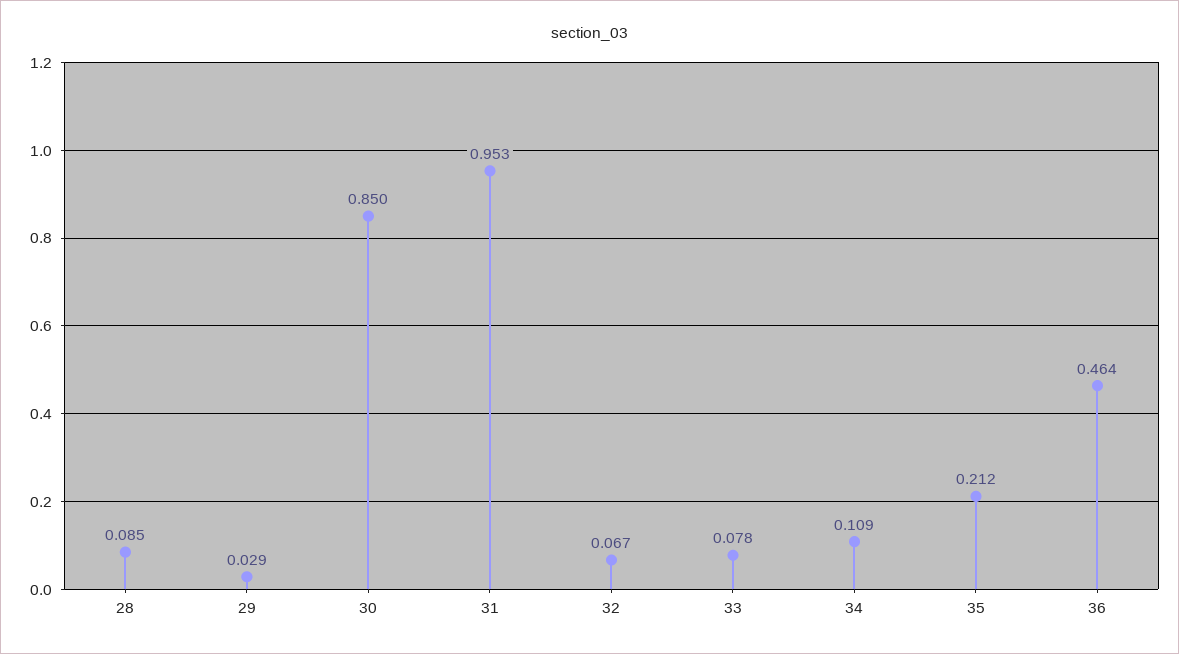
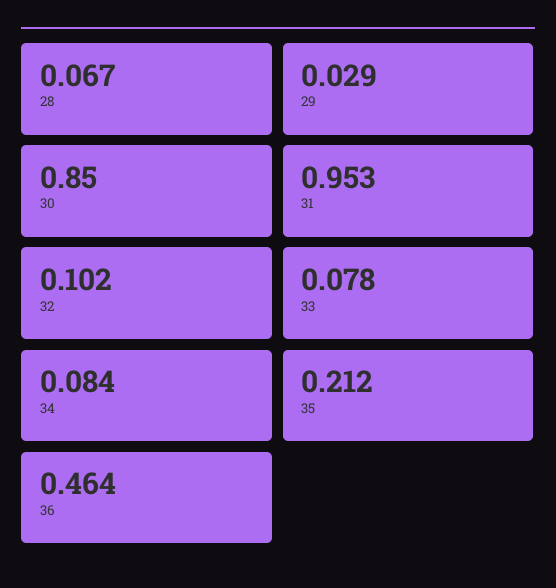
28: 0.085 -> 0.067
32: 0.067 -> 0.102
34: 0.109 -> 0.084

